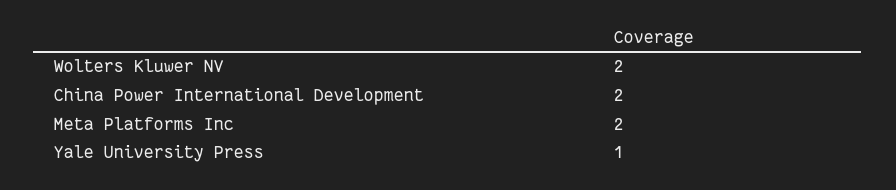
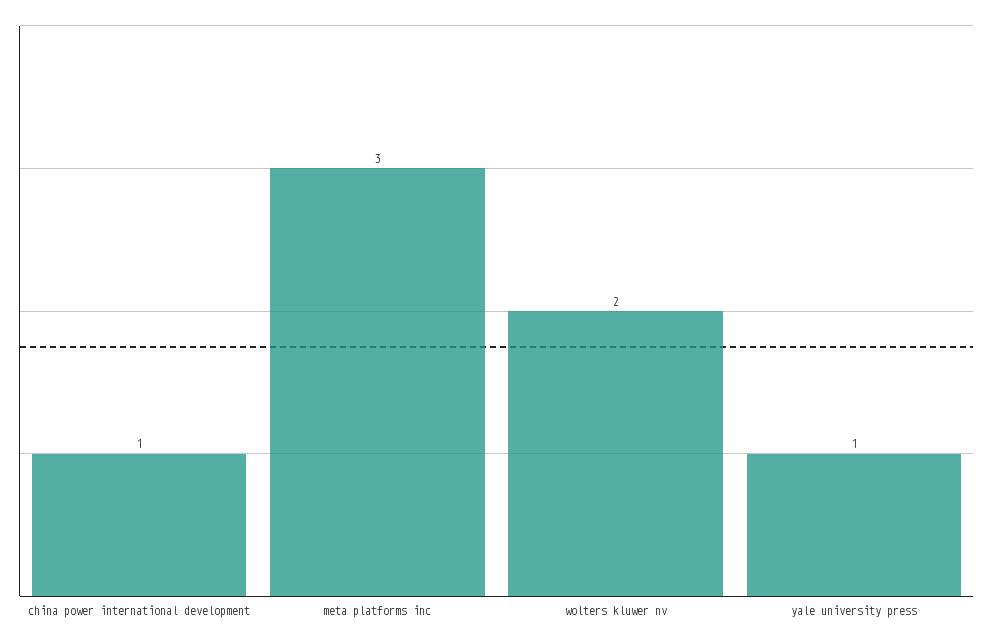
China Power International Development: 2 -> 1
Meta Platforms Inc: 2 -> 3

